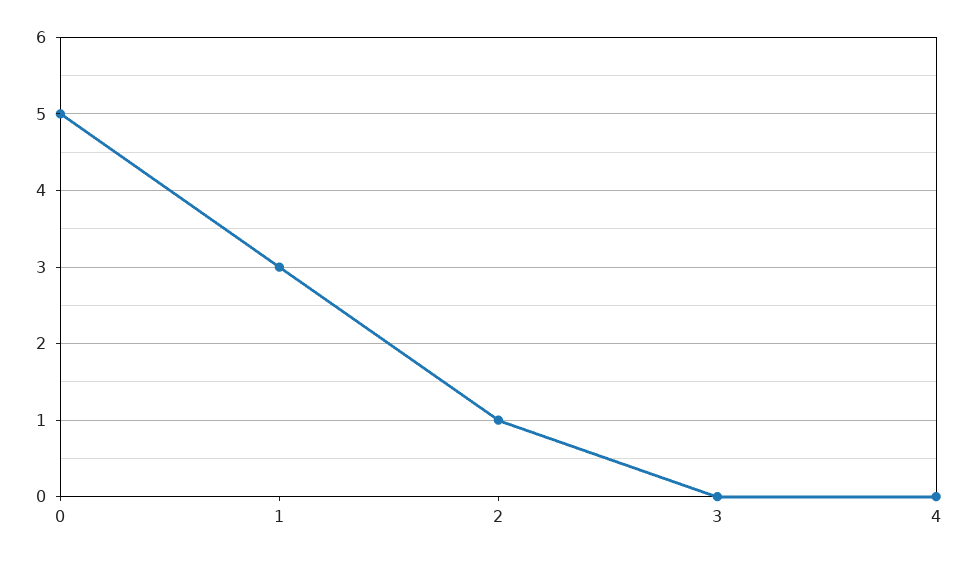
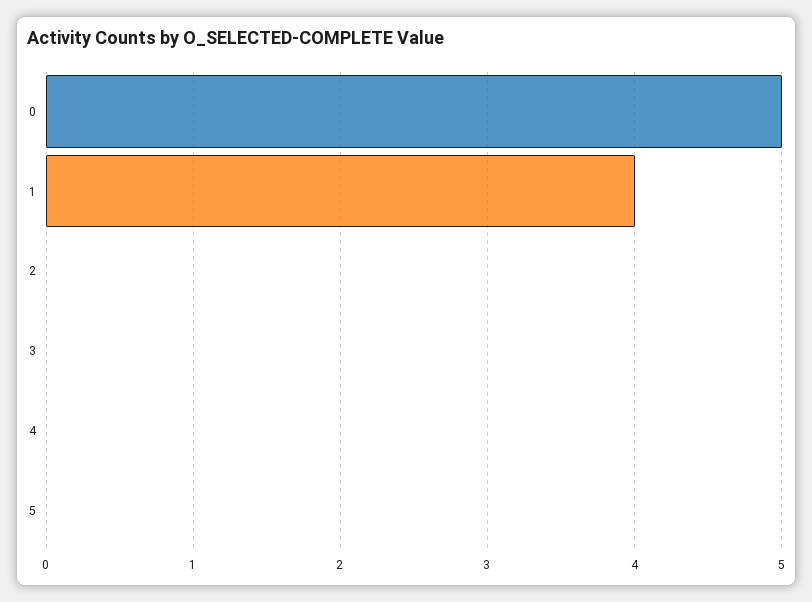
1: 3 -> 4
2: 1 -> 0
5: none -> 0

